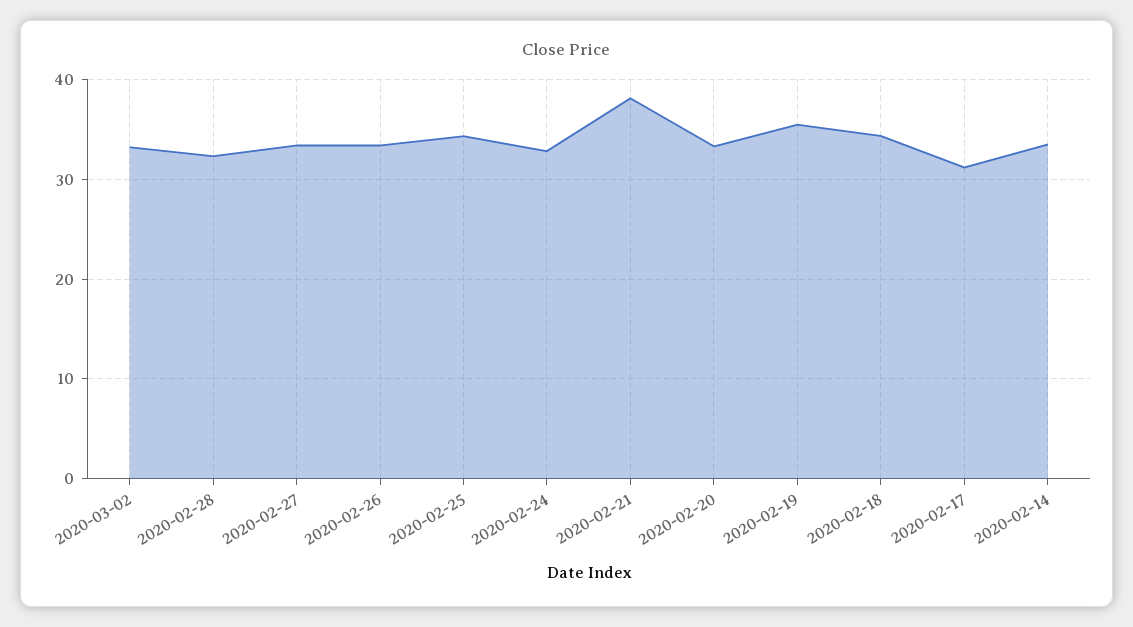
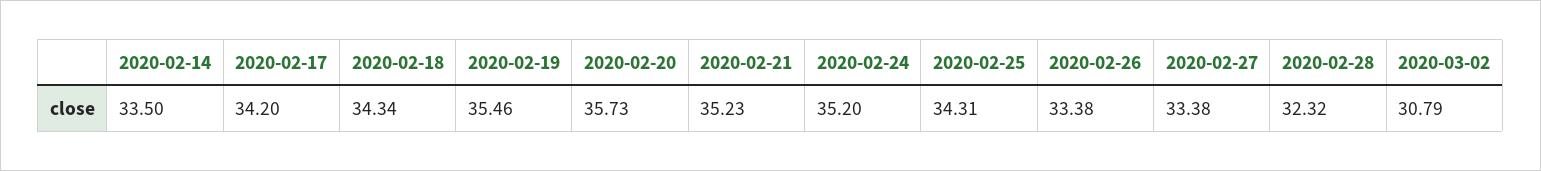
2020-03-02: 33 -> 30.79
2020-02-24: 33 -> 35.2
2020-02-21: 38 -> 35.23
2020-02-20: 33 -> 35.73
2020-02-17: 31 -> 34.2

